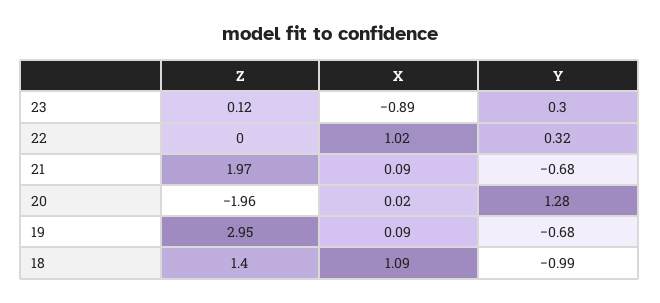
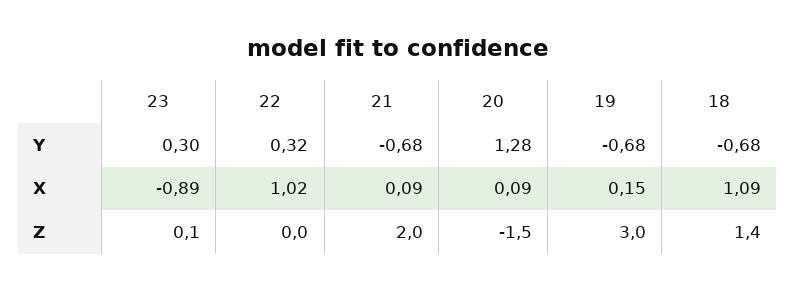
Z, 20: -1.96 -> -1.5
X, 20: 0.02 -> 0.09
X, 19: 0.09 -> 0.15
Y, 18: -0.99 -> -0.68

